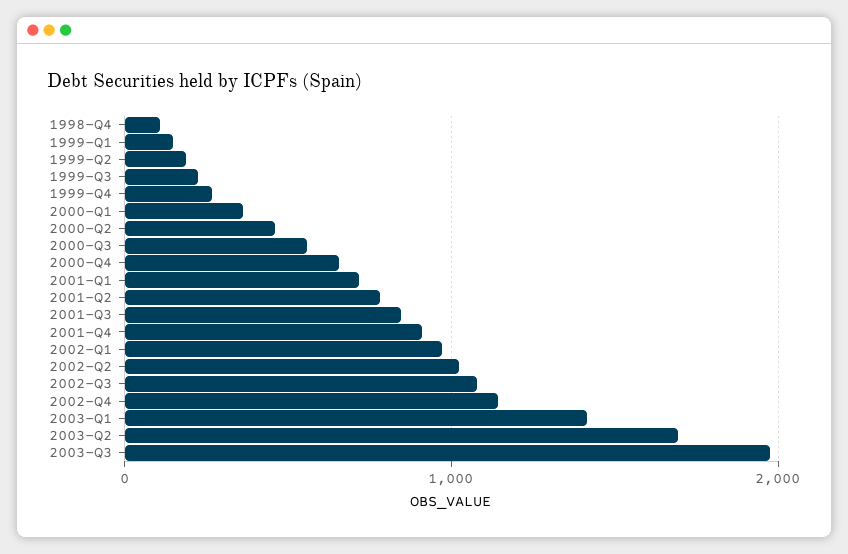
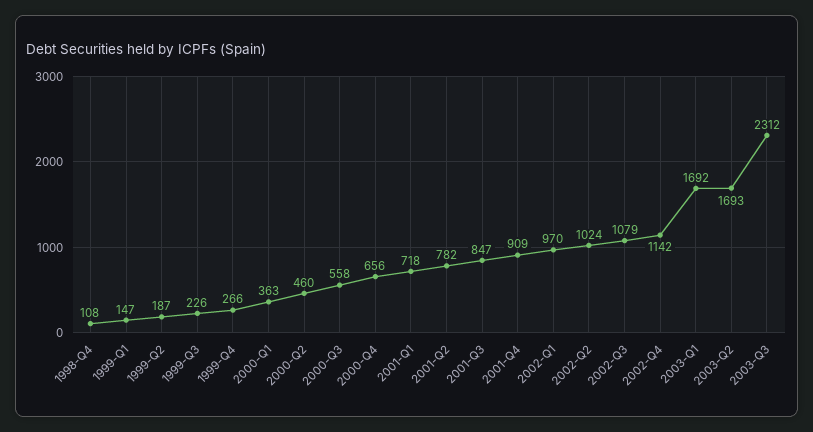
2003-Q1: 1400 -> 1692
2003-Q3: 2000 -> 2312

